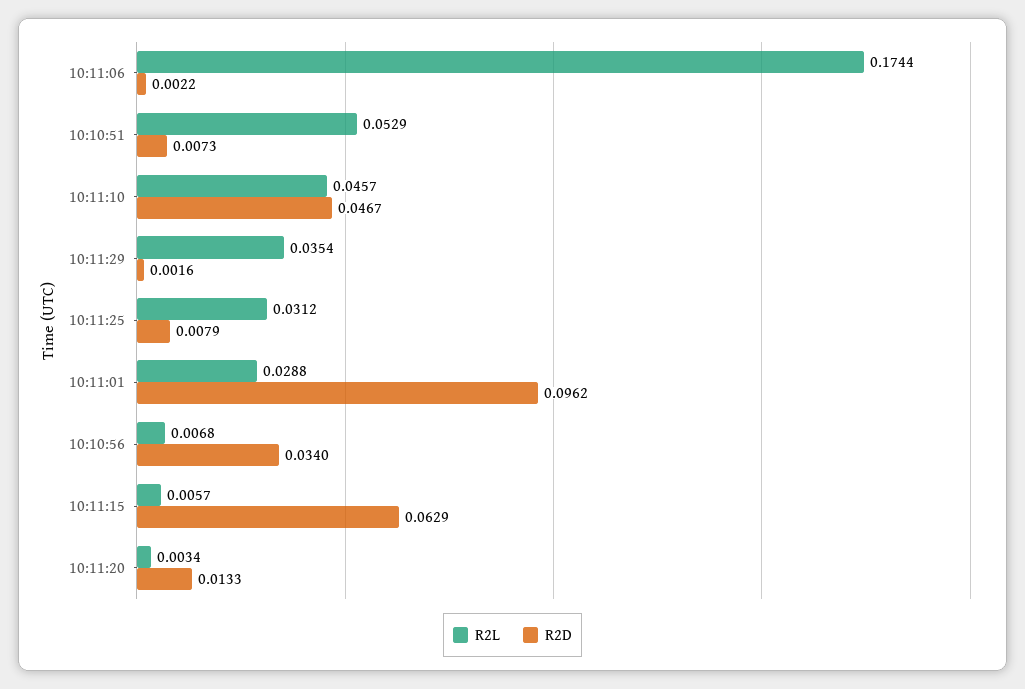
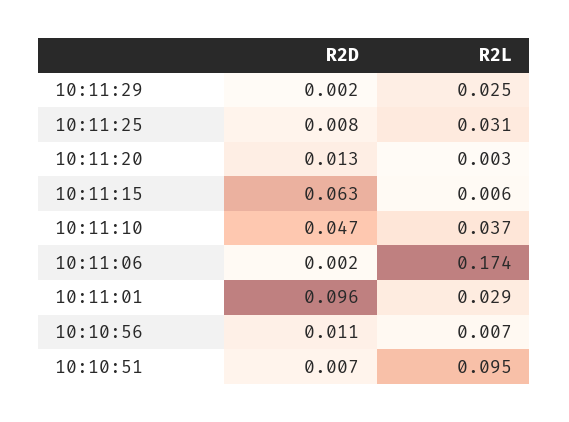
R2L, 10:10:51: 0.0529 -> 0.095
R2L, 10:11:10: 0.0457 -> 0.037
R2L, 10:11:29: 0.0354 -> 0.025
R2D, 10:10:56: 0.034 -> 0.011

